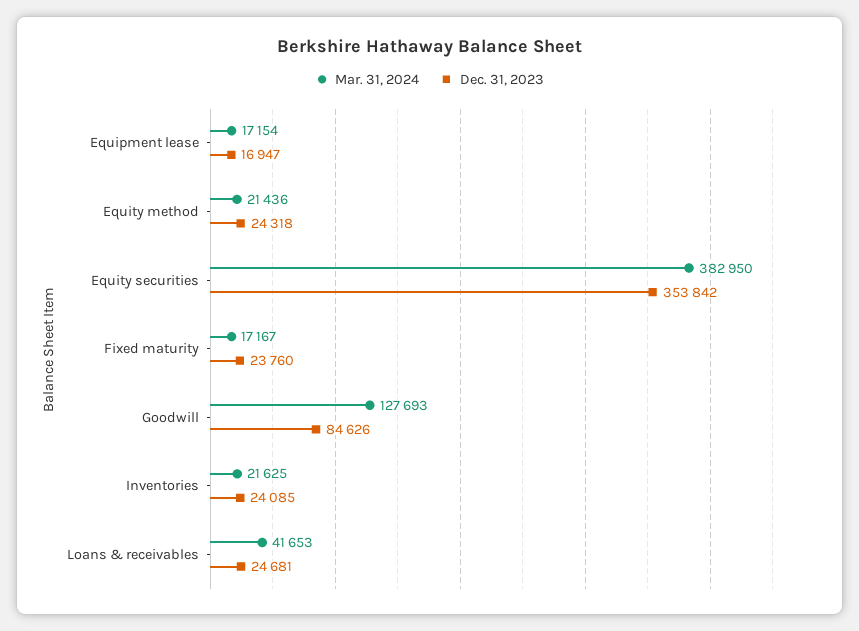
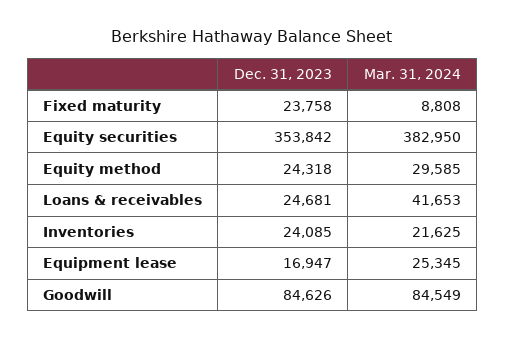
Mar. 31, 2024, Equipment lease: 17154 -> 25345
Mar. 31, 2024, Equity method: 21436 -> 29585
Mar. 31, 2024, Fixed maturity: 17167 -> 8808
Dec. 31, 2023, Fixed maturity: 23760 -> 23758
Mar. 31, 2024, Goodwill: 127693 -> 84549

